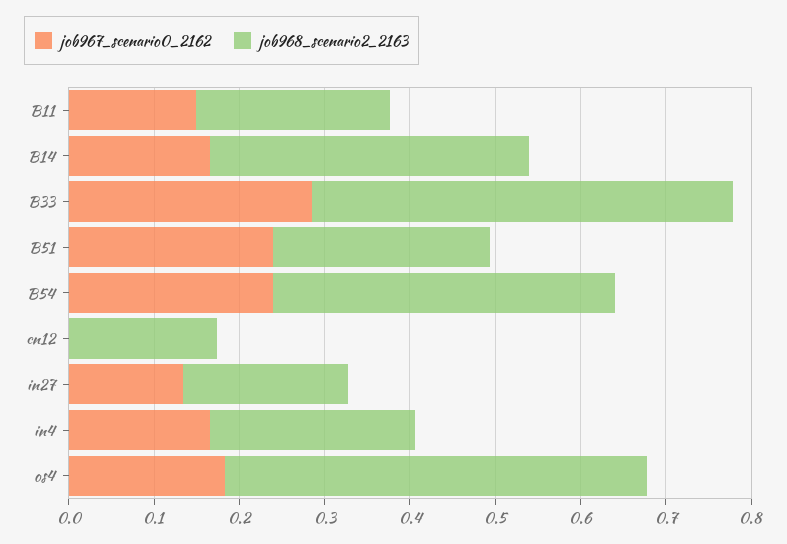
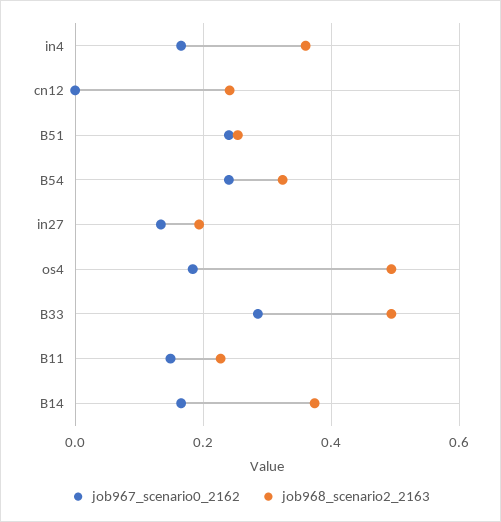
job968_scenario2_2163, B54: 0.4 -> 0.32
job968_scenario2_2163, cn12: 0.18 -> 0.24
job968_scenario2_2163, in4: 0.24 -> 0.36

